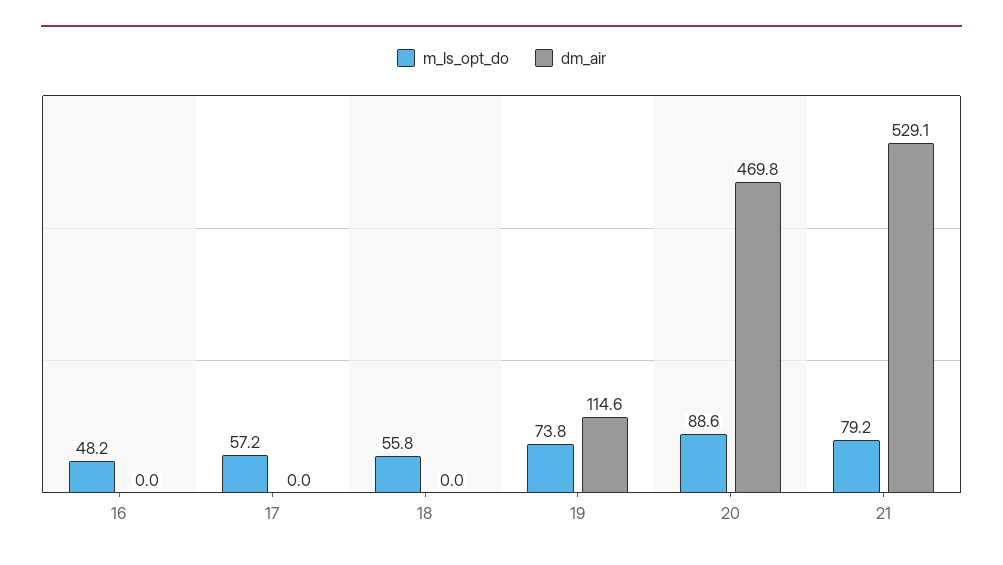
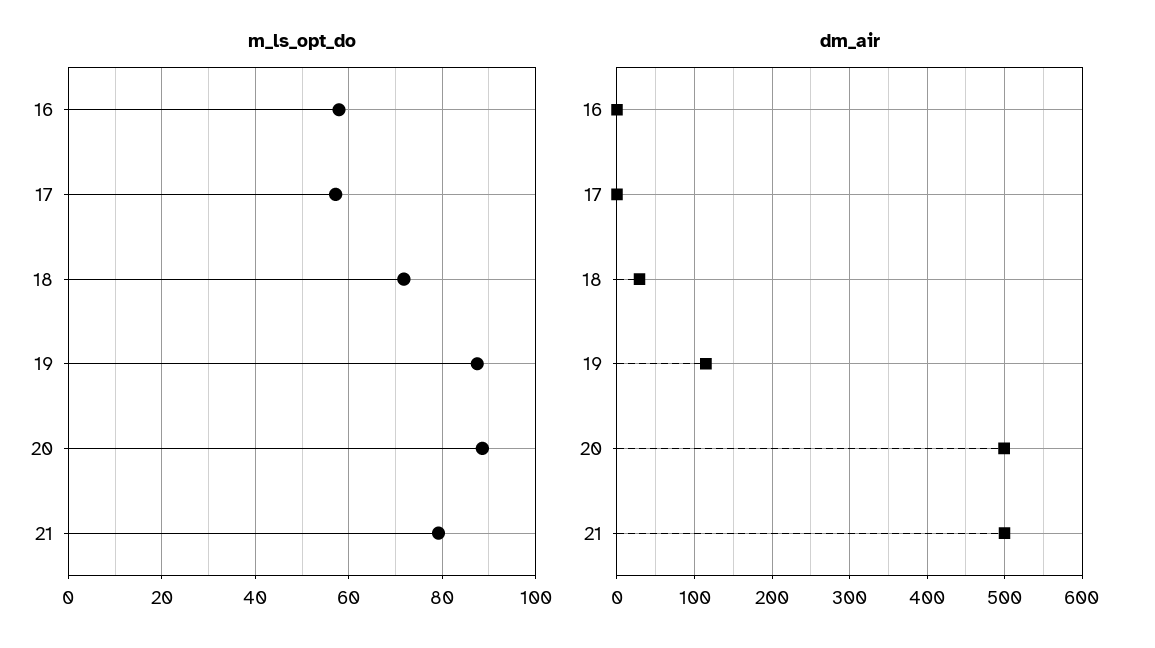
m_ls_opt_do, 16: 48.2 -> 58
m_ls_opt_do, 18: 55.8 -> 72
dm_air, 18: 0 -> 30
m_ls_opt_do, 19: 73.8 -> 88
dm_air, 20: 469.8 -> 500
dm_air, 21: 529.1 -> 500

